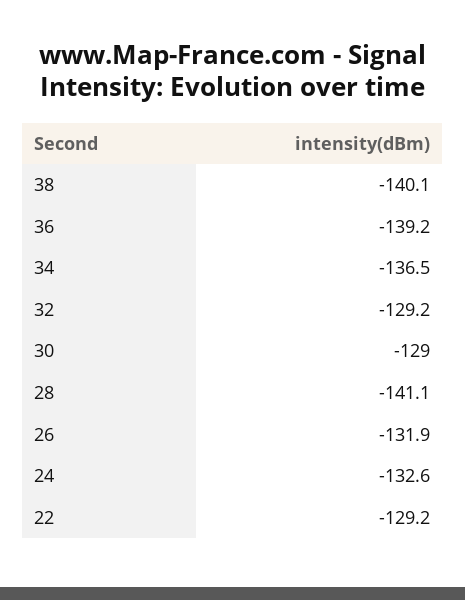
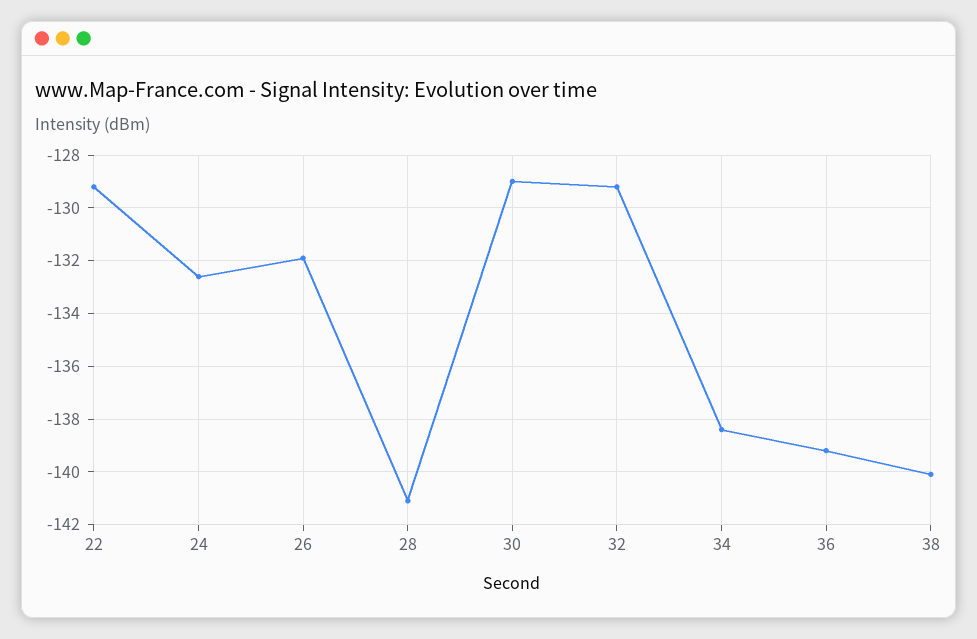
34: -136.5 -> -138.5

